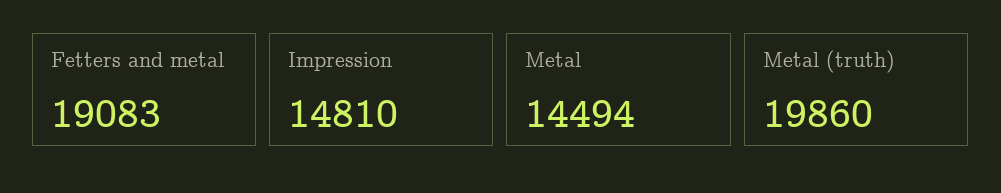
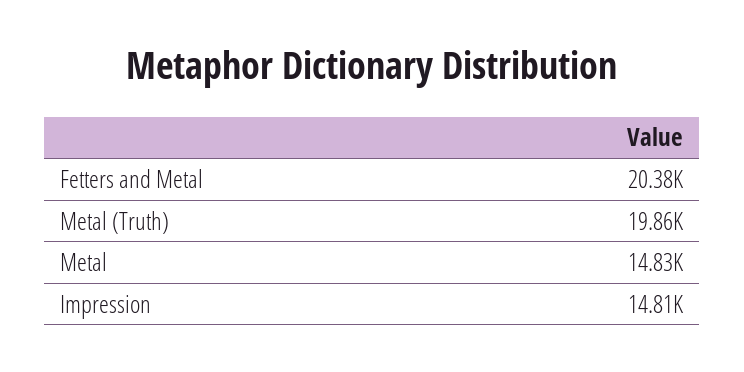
Fetters and metal: 19083 -> 20380
Metal: 14494 -> 14830

